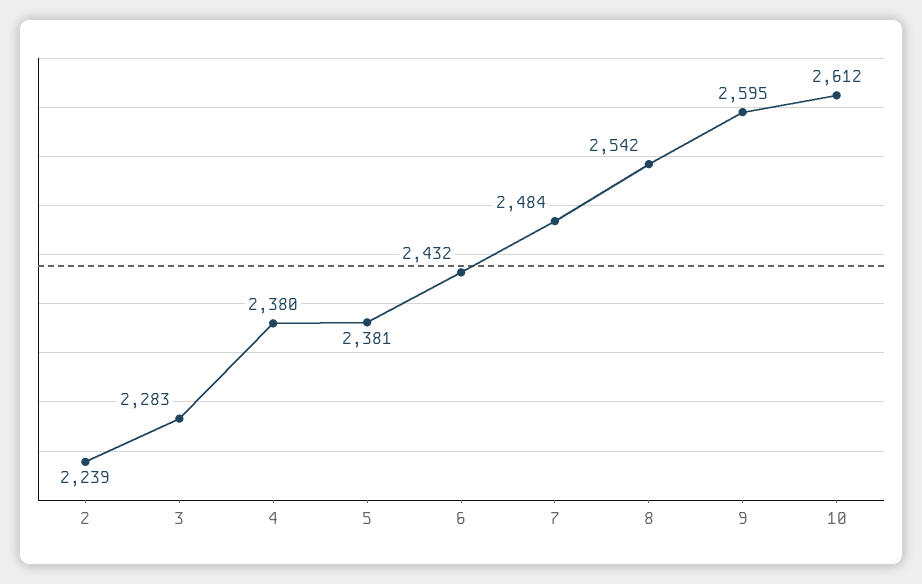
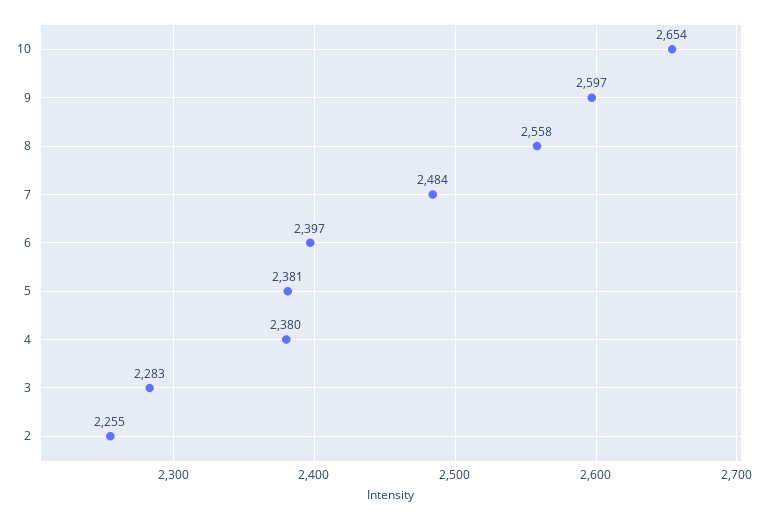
2: 2239 -> 2255
6: 2432 -> 2397
8: 2542 -> 2558
9: 2595 -> 2597
10: 2612 -> 2654

